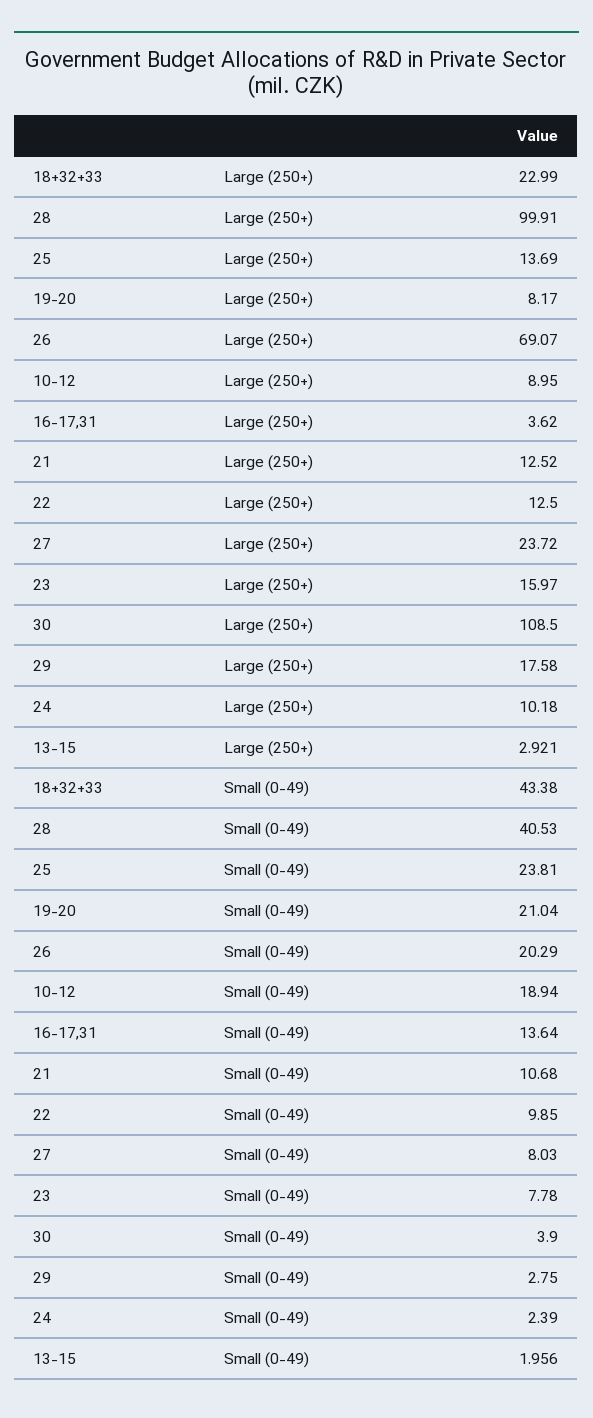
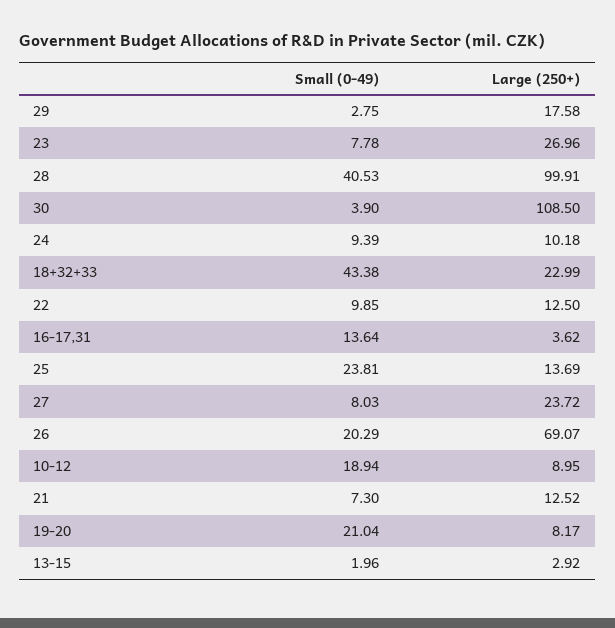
23, Large (250+): 15.97 -> 26.96
21, Small (0-49): 10.68 -> 7.3
24, Small (0-49): 2.39 -> 9.39

